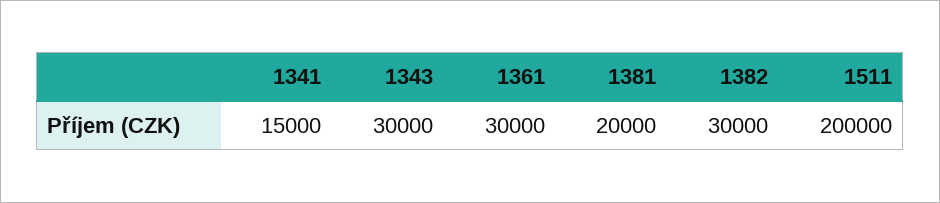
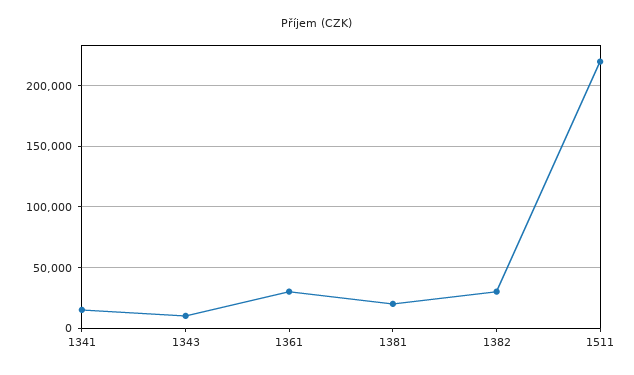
1343: 30000 -> 10000
1511: 200000 -> 220000

